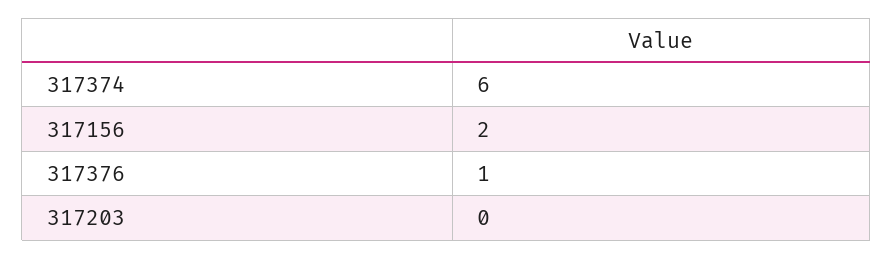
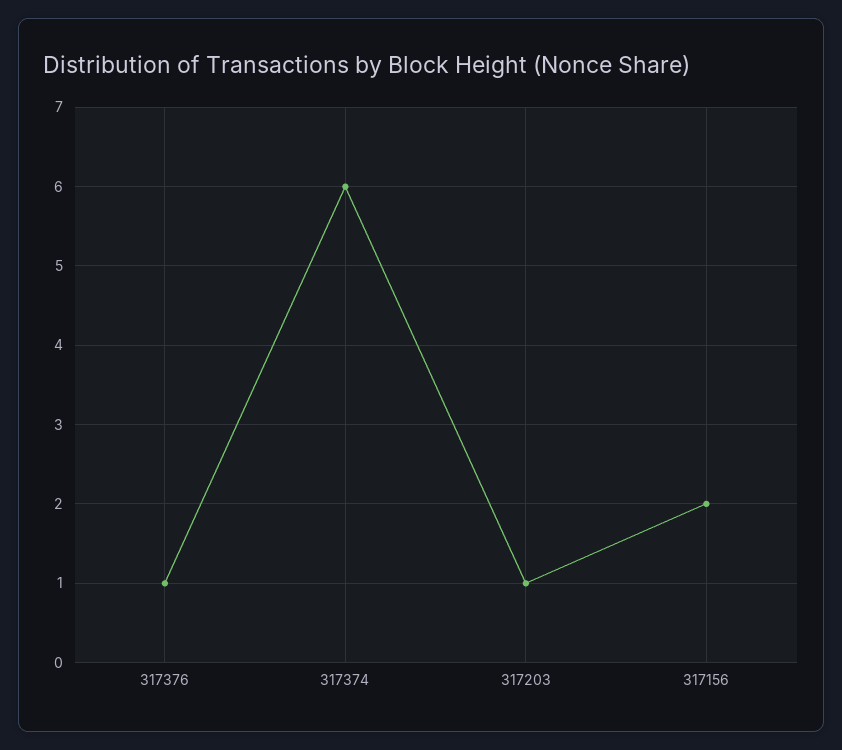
317203: 0 -> 1

